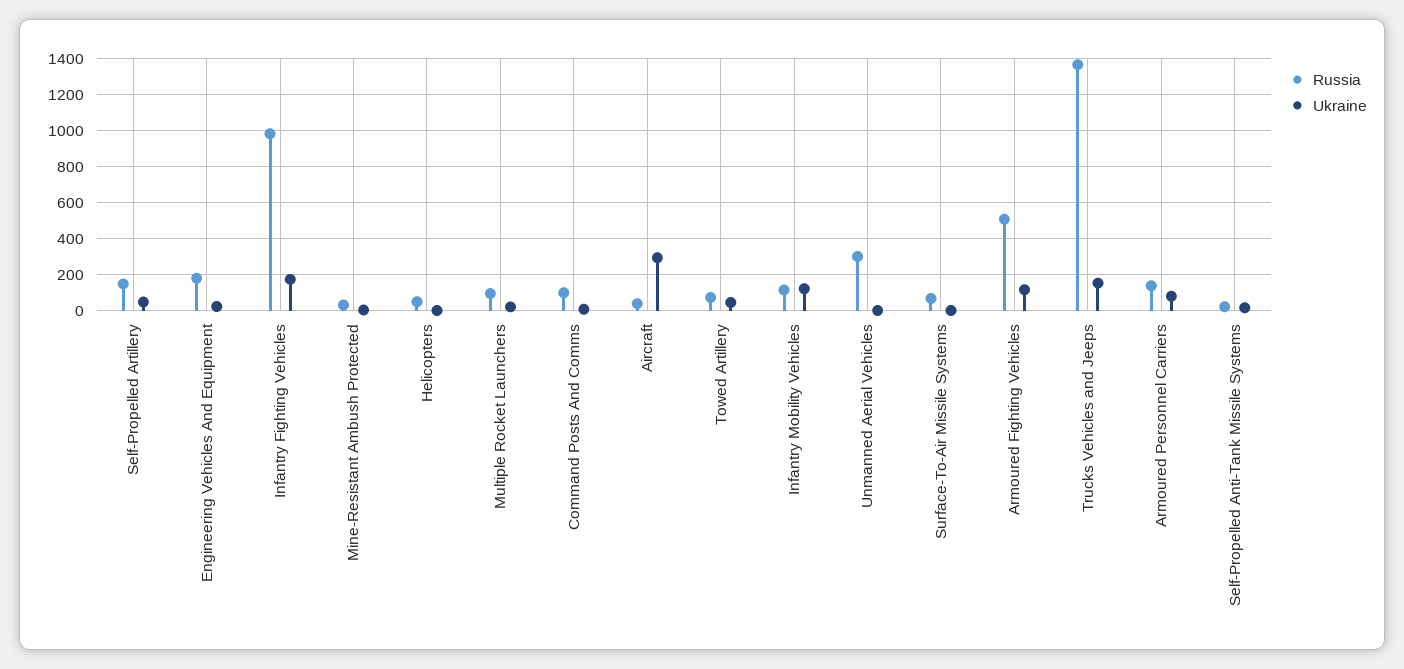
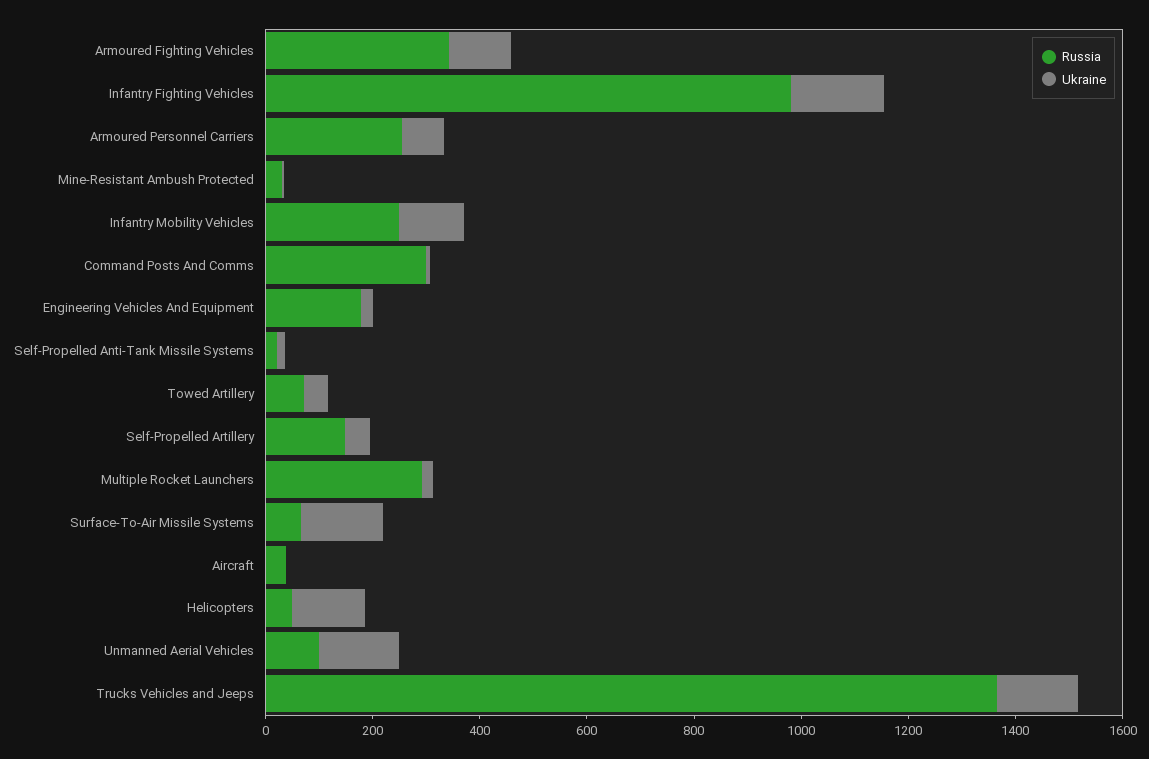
Ukraine, Helicopters: 0 -> 150
Russia, Multiple Rocket Launchers: 100 -> 300
Russia, Command Posts And Comms: 100 -> 300
Ukraine, Aircraft: 300 -> 0
Russia, Infantry Mobility Vehicles: 100 -> 250
Russia, Unmanned Aerial Vehicles: 300 -> 100
Ukraine, Unmanned Aerial Vehicles: 0 -> 150
Ukraine, Surface-To-Air Missile Systems: 0 -> 150
Russia, Armoured Fighting Vehicles: 500 -> 350
Russia, Armoured Personnel Carriers: 150 -> 250

